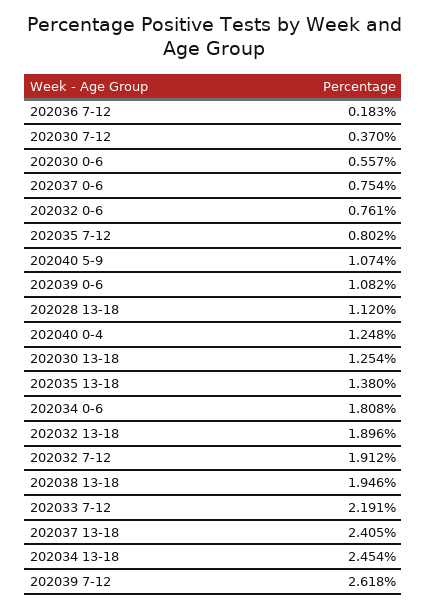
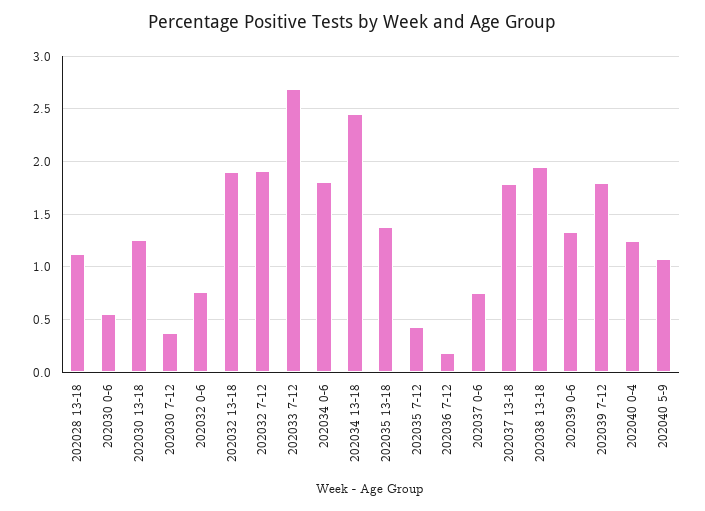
202035 7-12: 0.802 -> 0.4
202039 0-6: 1.082 -> 1.3
202033 7-12: 2.191 -> 2.7
202037 13-18: 2.405 -> 1.8
202039 7-12: 2.618 -> 1.8

